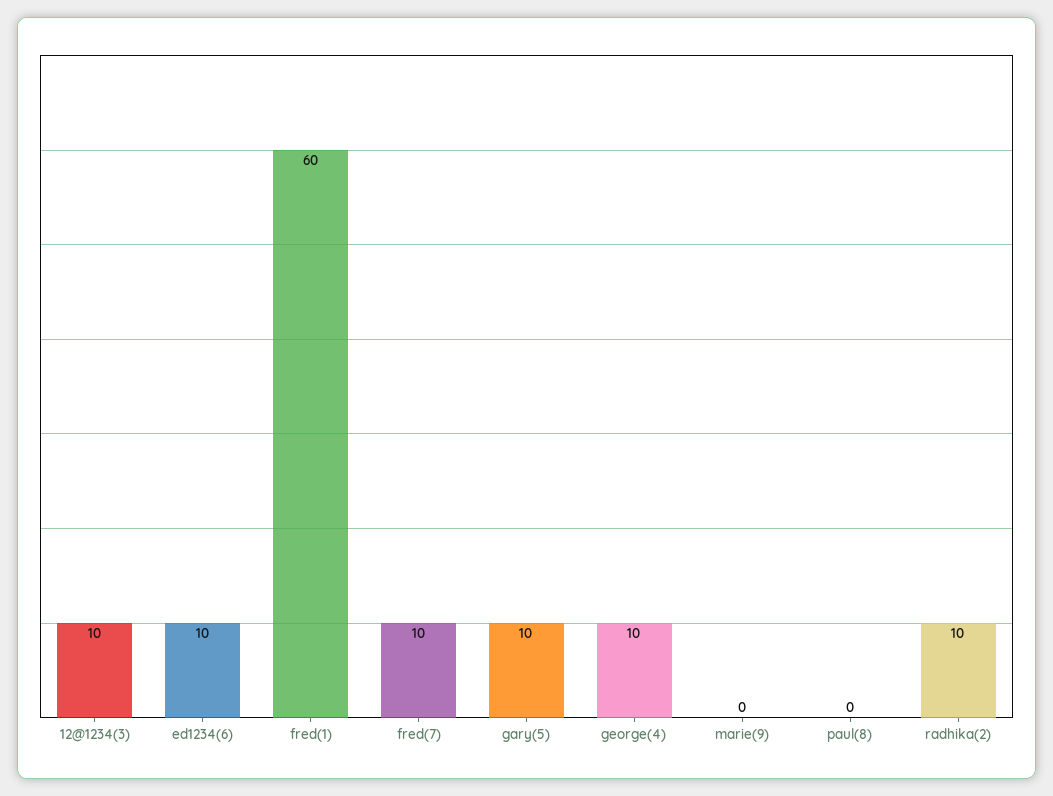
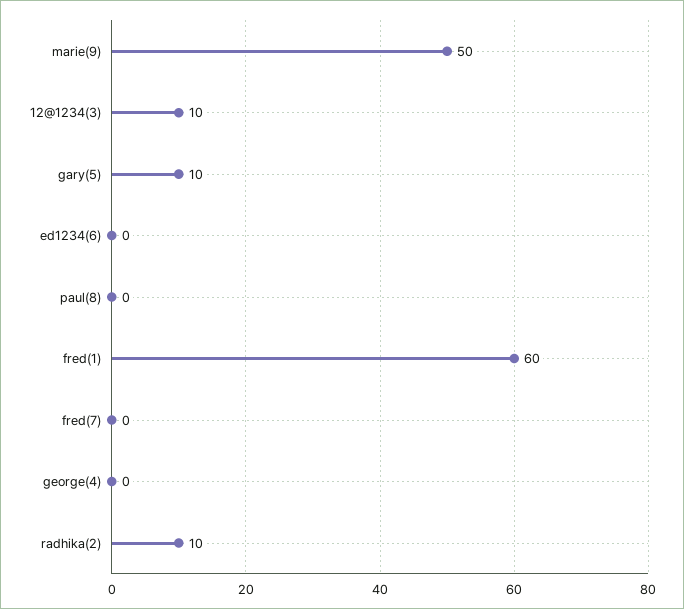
ed1234(6): 10 -> 0
fred(7): 10 -> 0
george(4): 10 -> 0
marie(9): 0 -> 50

